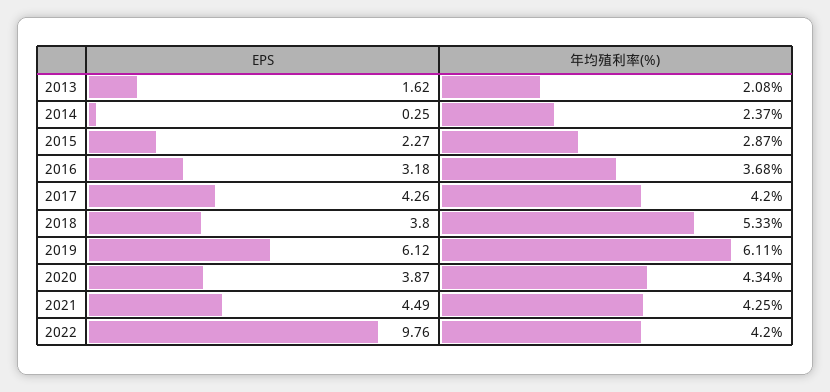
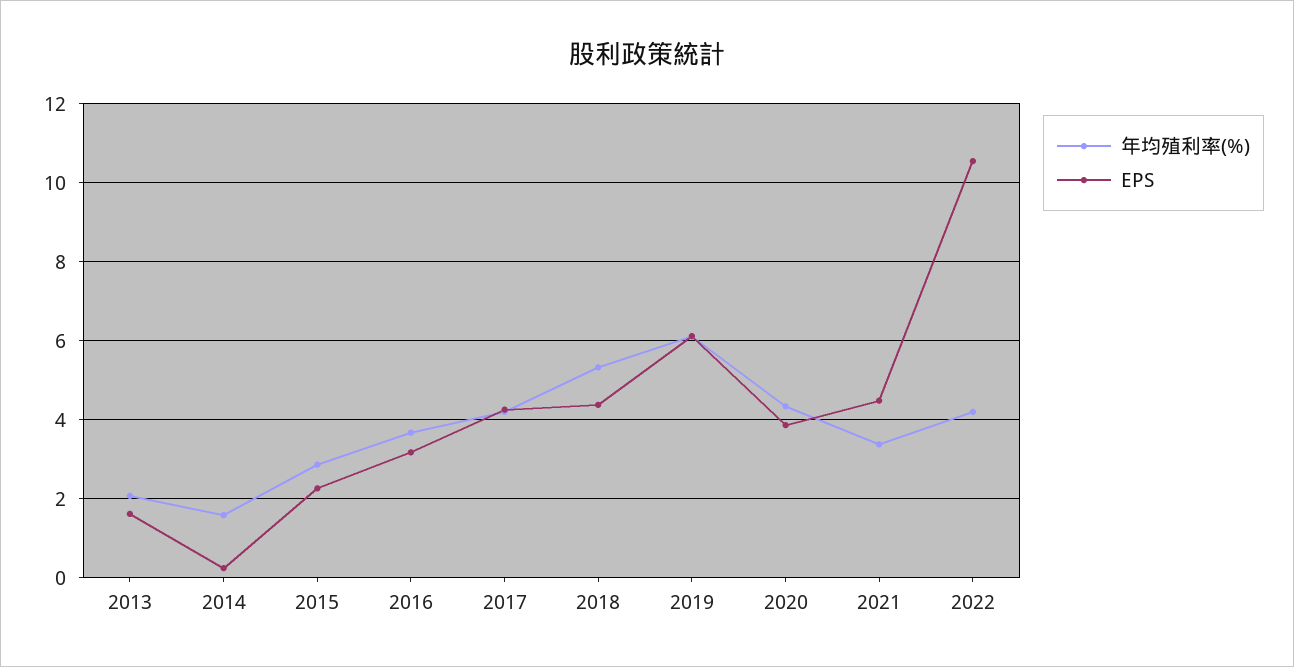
年均殖利率(%), 2014: 2.37 -> 1.6
EPS, 2018: 3.8 -> 4.4
年均殖利率(%), 2021: 4.25 -> 3.4
EPS, 2022: 9.76 -> 10.6

